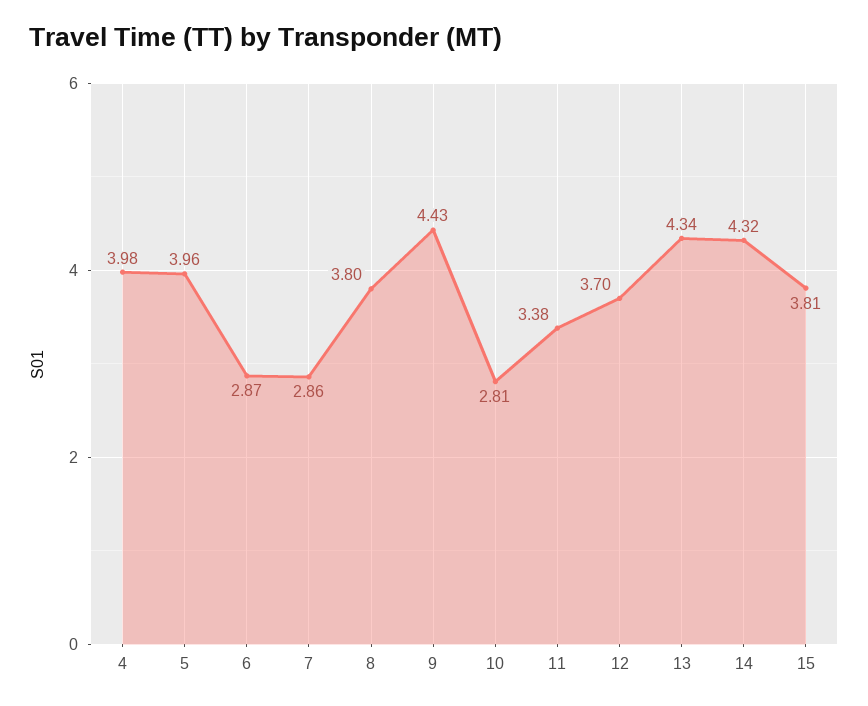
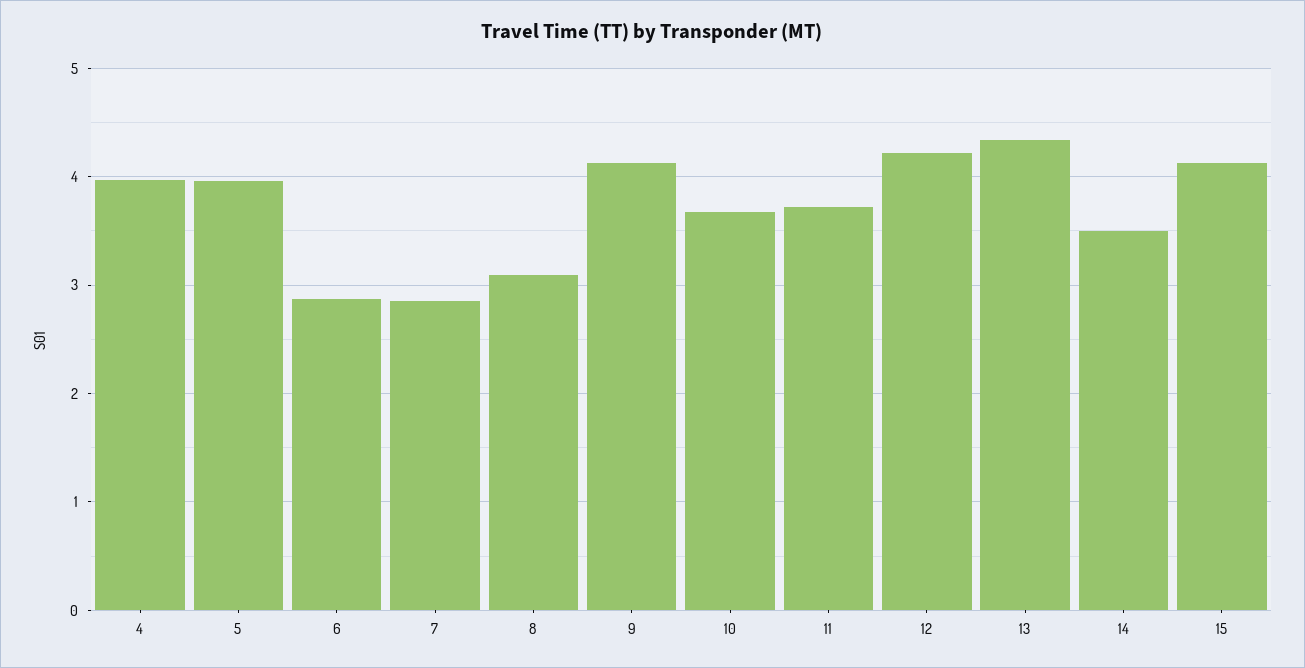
8: 3.8 -> 3.1
9: 4.43 -> 4.1
10: 2.81 -> 3.7
11: 3.38 -> 3.7
12: 3.7 -> 4.2
14: 4.32 -> 3.5
15: 3.81 -> 4.1

